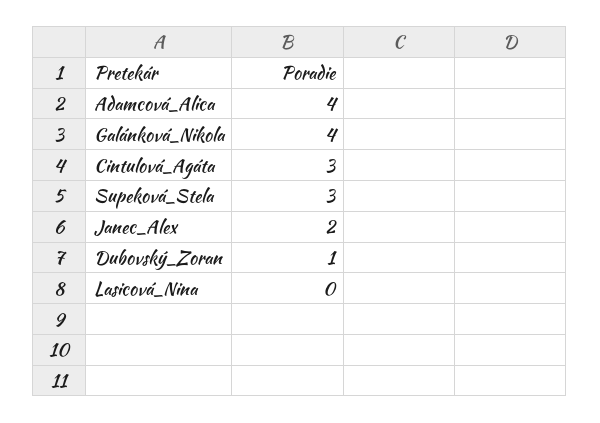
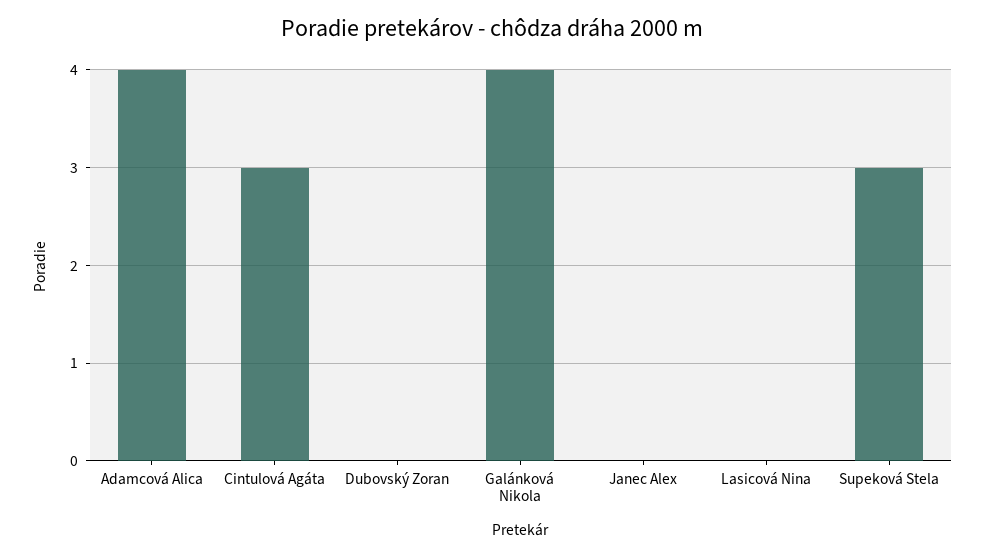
Janec_Alex: 2 -> 0
Dubovský_Zoran: 1 -> 0

